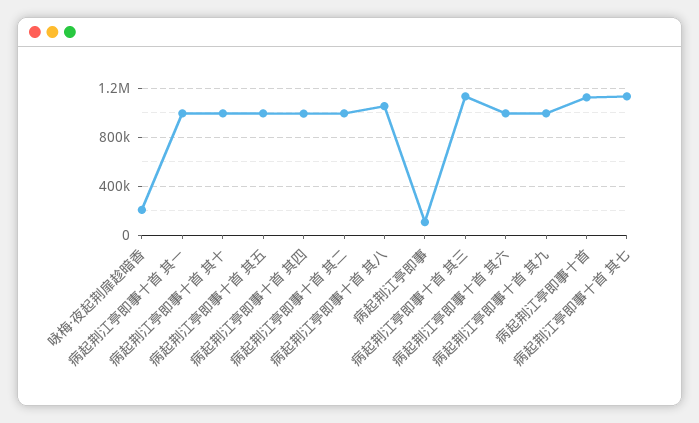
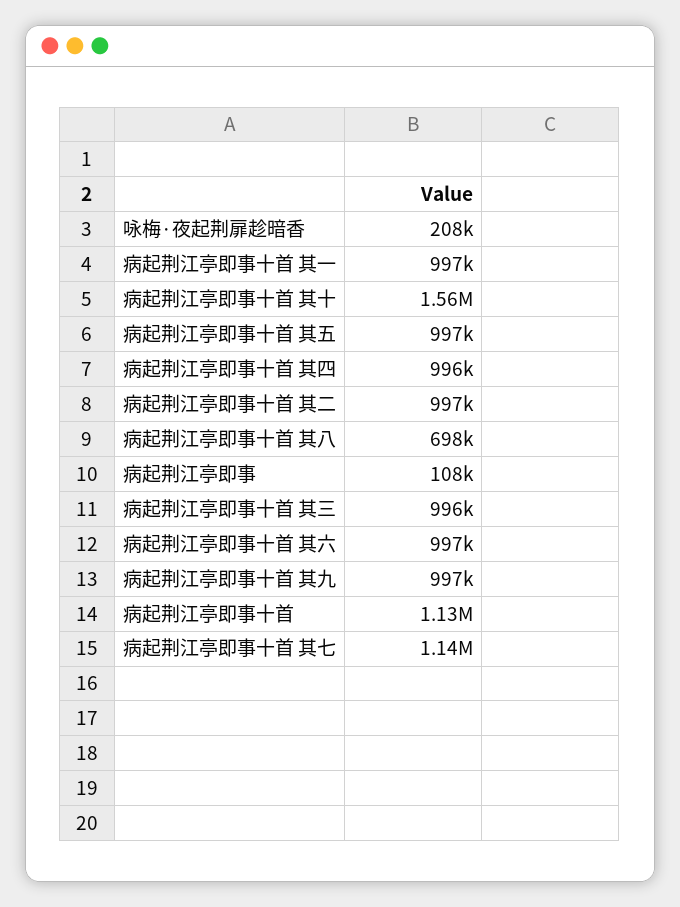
病起荆江亭即事十首 其十: 1000000 -> 1560000
病起荆江亭即事十首 其八: 1050000 -> 698000
病起荆江亭即事十首 其三: 1150000 -> 996000

